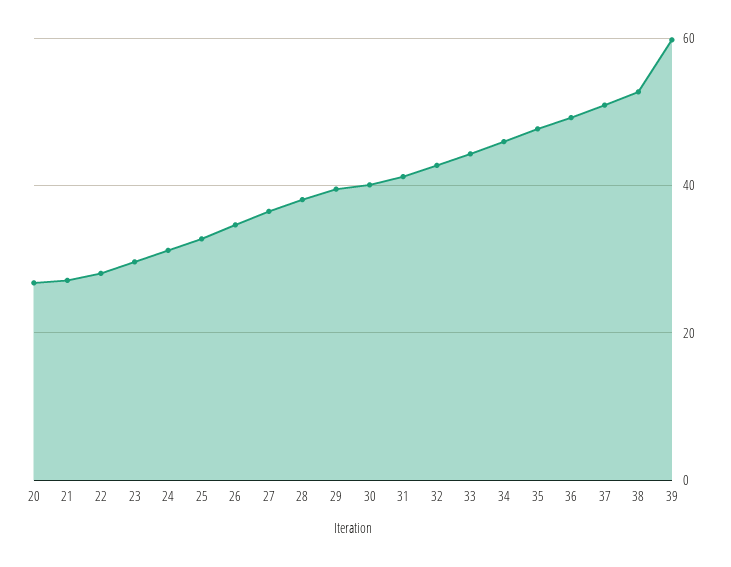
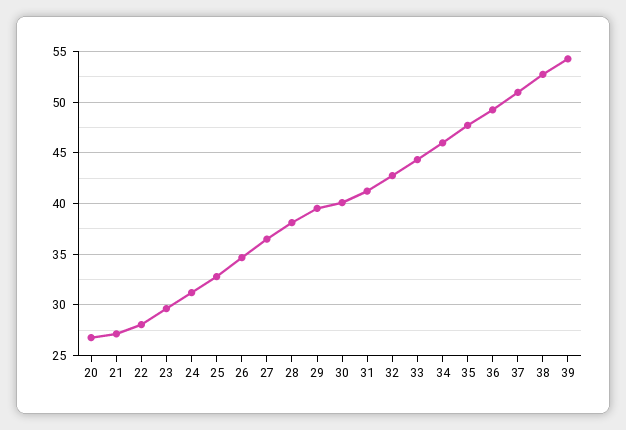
39: 60 -> 54

